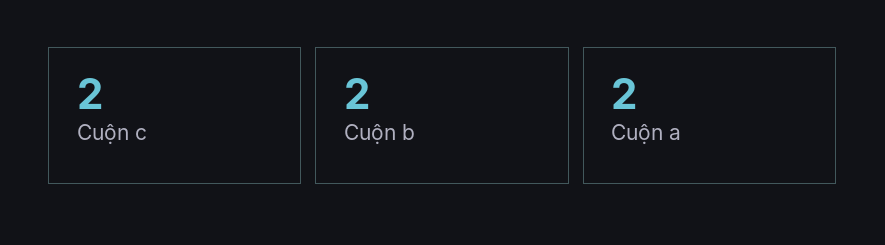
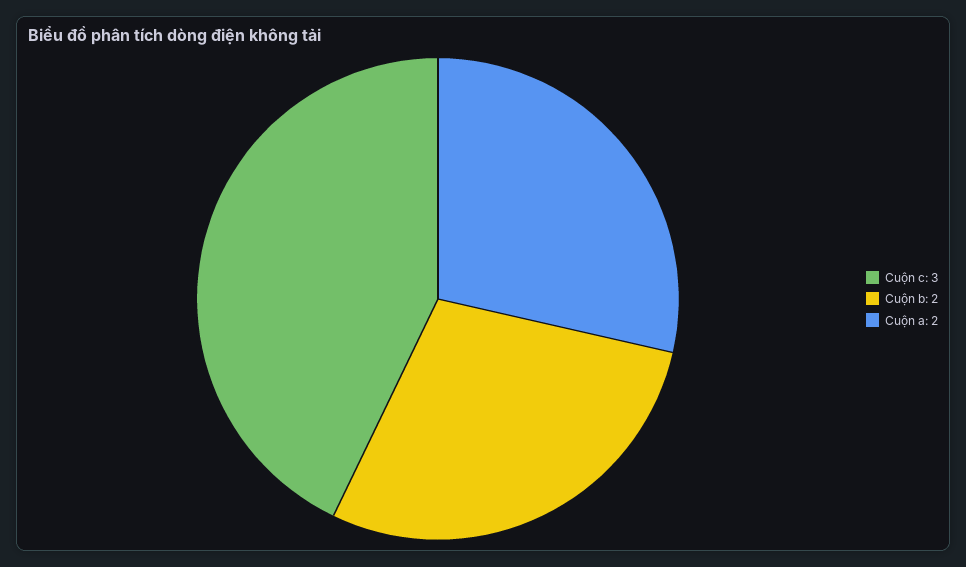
Cuộn c: 2 -> 3

